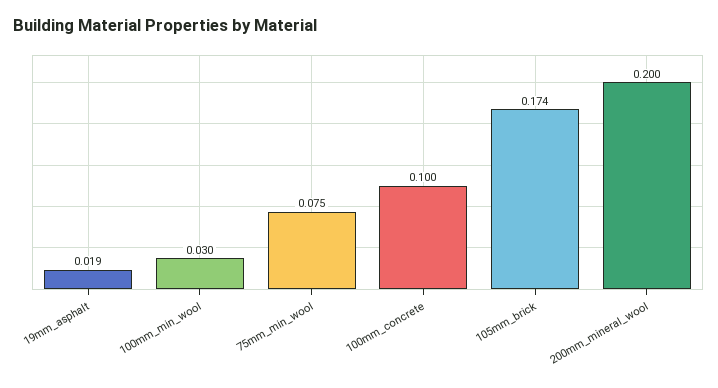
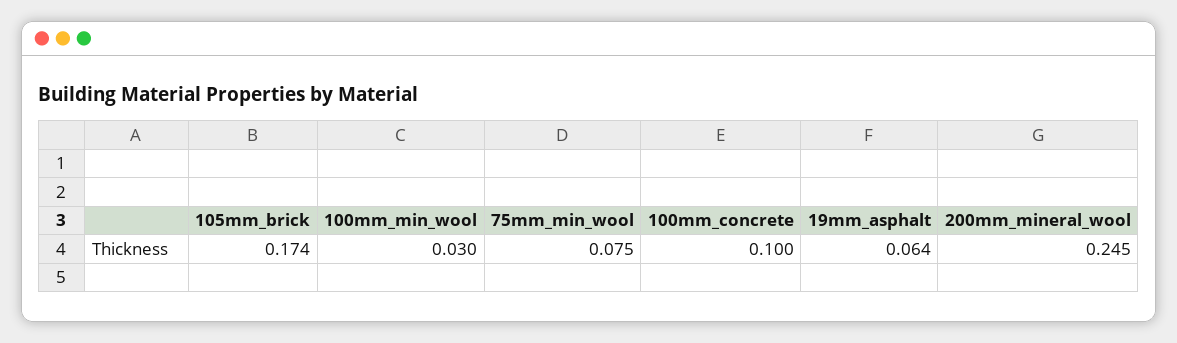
19mm_asphalt: 0.019 -> 0.064
200mm_mineral_wool: 0.2 -> 0.245

